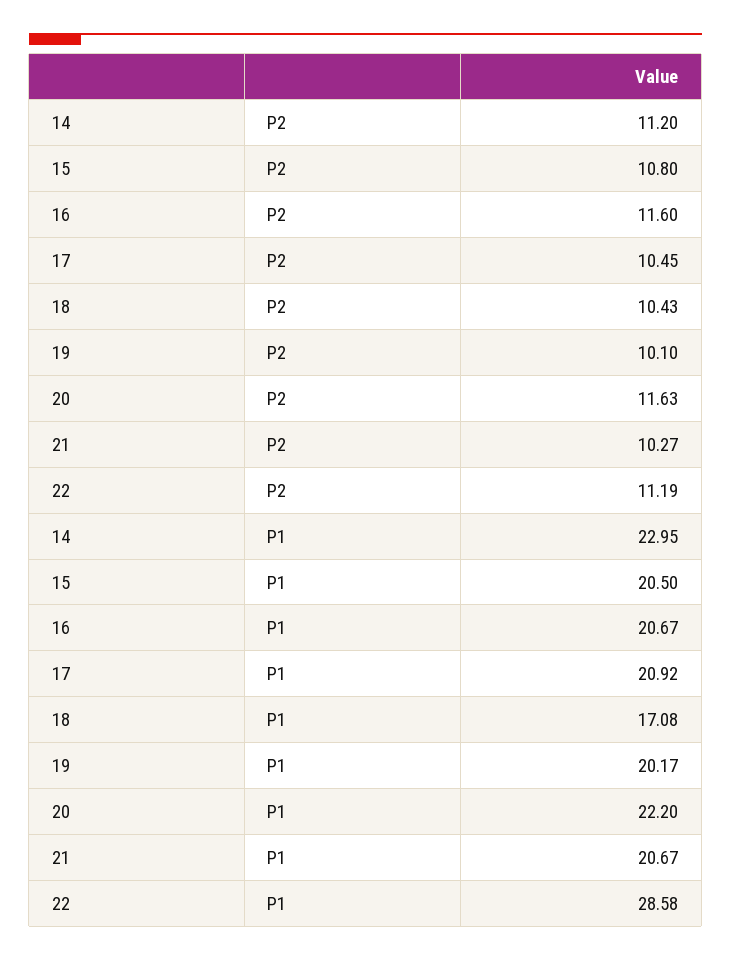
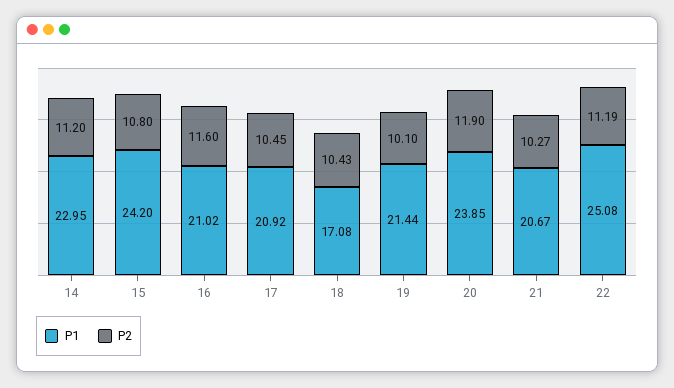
P2, 20: 11.63 -> 11.9
P1, 15: 20.5 -> 24.2
P1, 16: 20.67 -> 21.02
P1, 19: 20.17 -> 21.44
P1, 20: 22.2 -> 23.85
P1, 22: 28.58 -> 25.08

